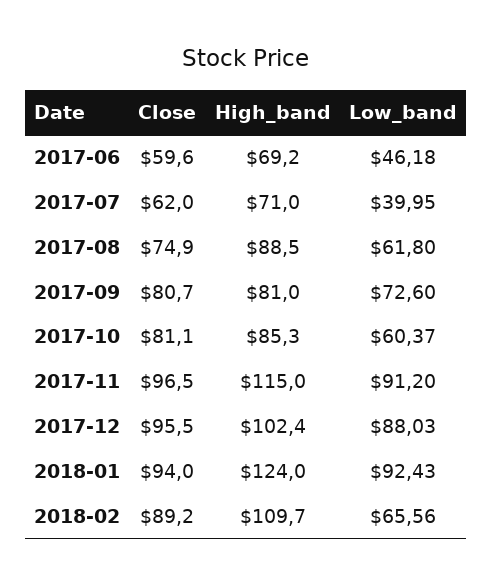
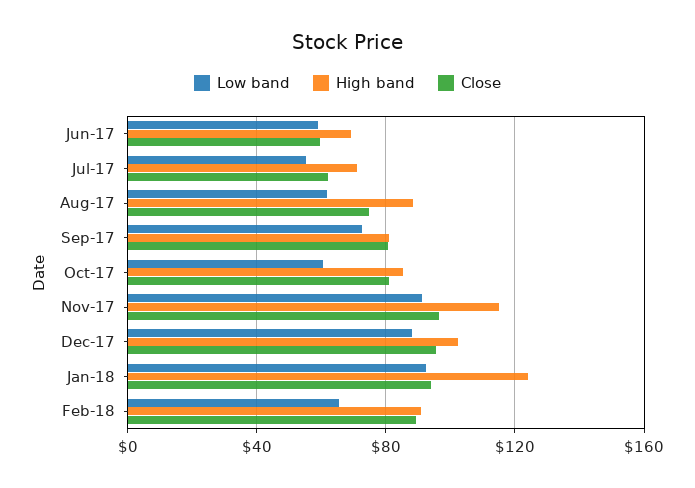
Low_band, 2017-06: 46.18 -> 60
Low_band, 2017-07: 39.95 -> 55
High_band, 2018-02: 109.7 -> 90

